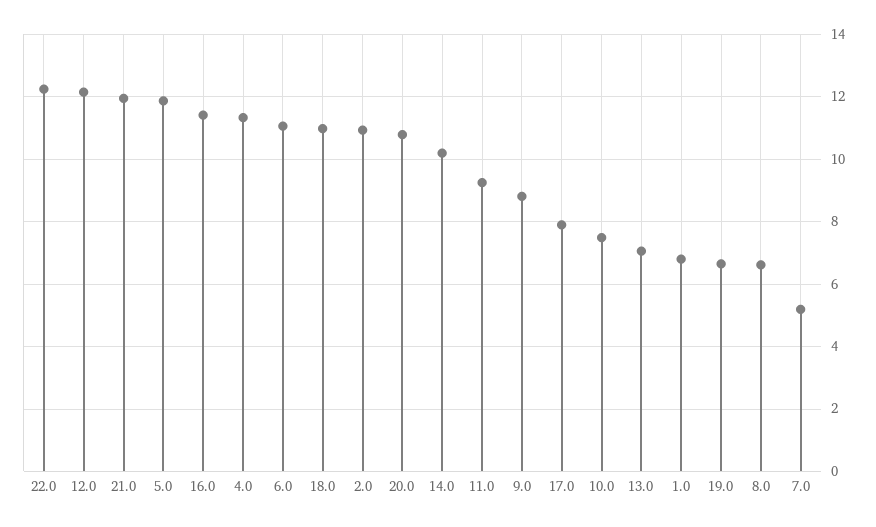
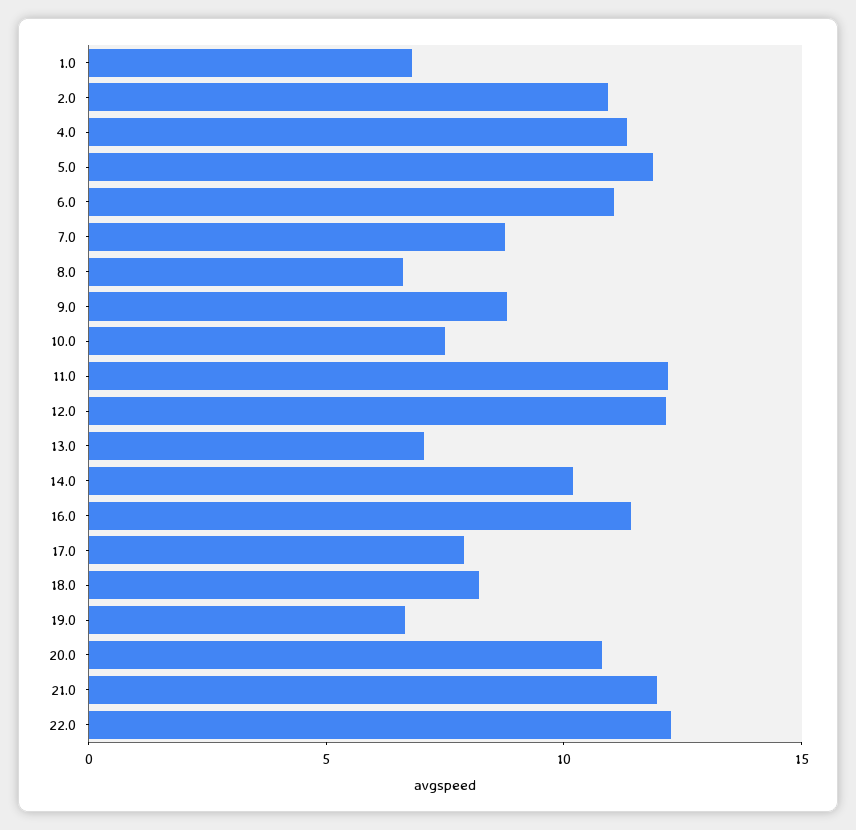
18.0: 11 -> 8
11.0: 9.2 -> 12
7.0: 5.2 -> 9

